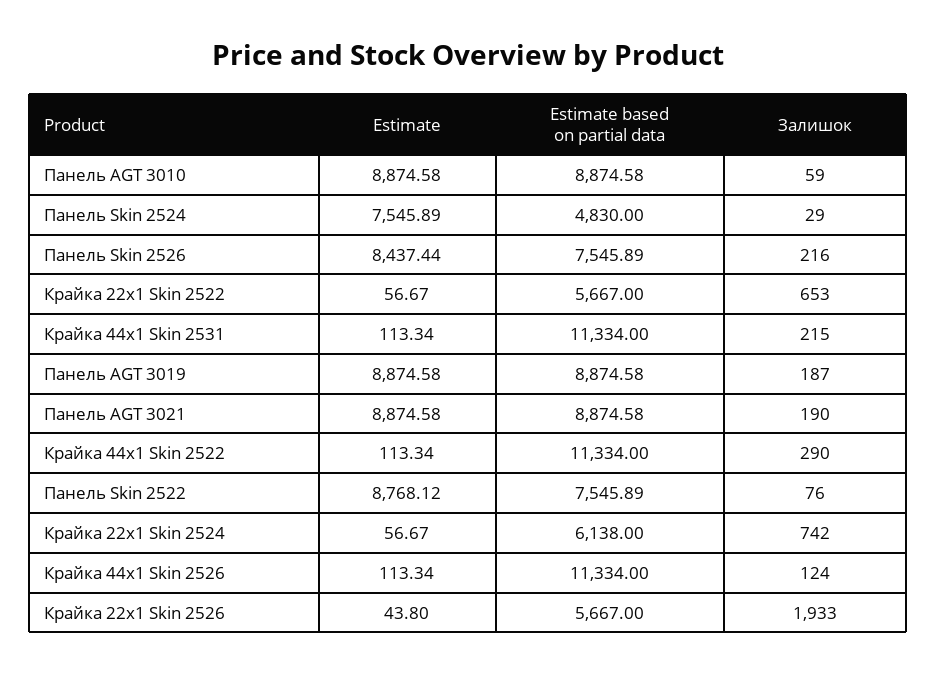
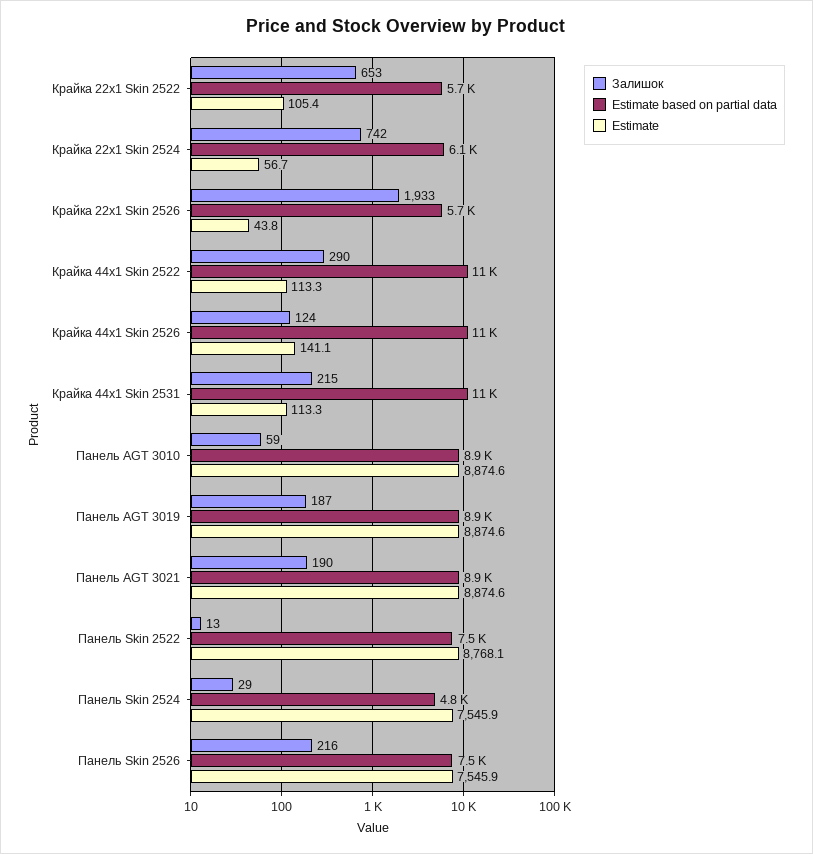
Estimate, Панель Skin 2526: 8437.44 -> 7545.9
Estimate, Крайка 22x1 Skin 2522: 56.67 -> 105.4
Залишок, Панель Skin 2522: 76 -> 13
Estimate, Крайка 44x1 Skin 2526: 113.34 -> 141.1

